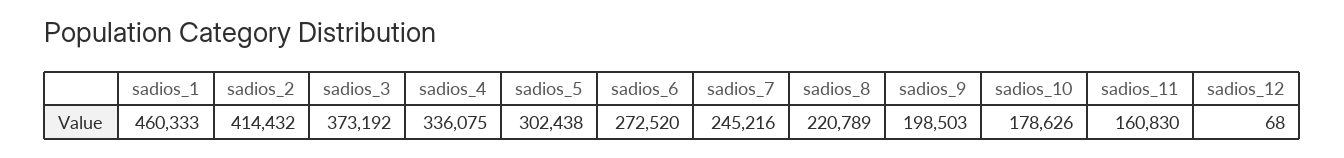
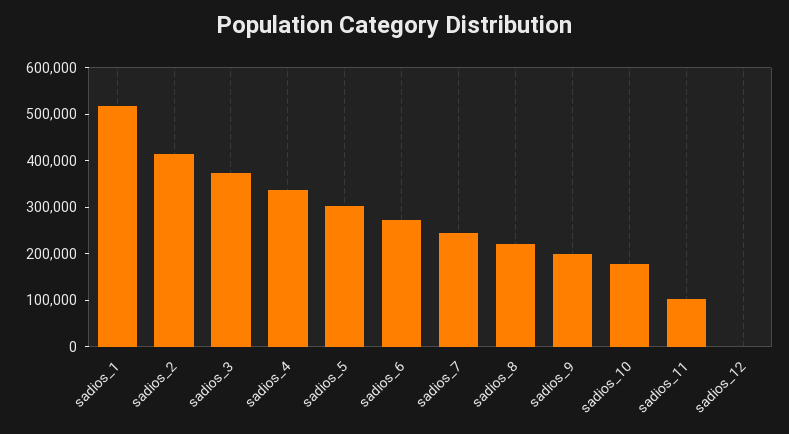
sadios_1: 460333 -> 520000
sadios_11: 160830 -> 100000

